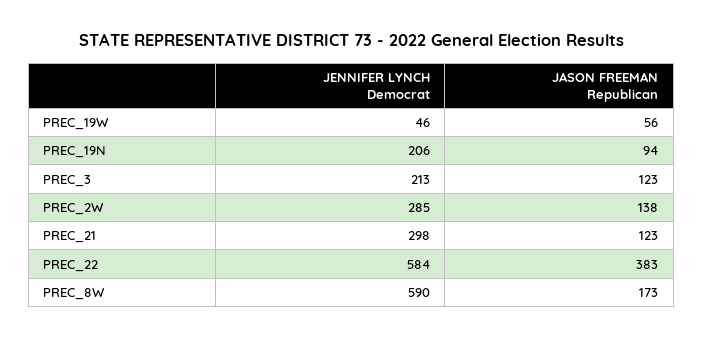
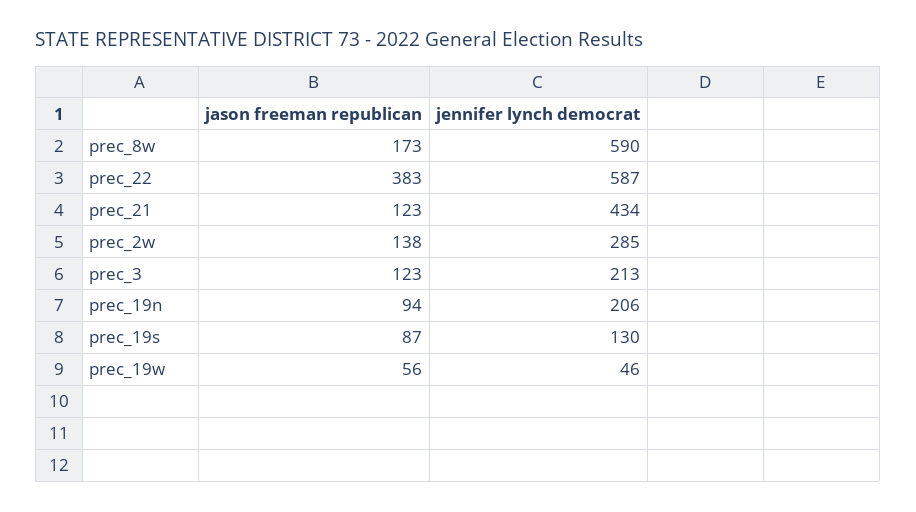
JENNIFER LYNCH Democrat, PREC_21: 298 -> 434
JENNIFER LYNCH Democrat, PREC_22: 584 -> 587
JASON FREEMAN Republican, prec_19s: none -> 87
JENNIFER LYNCH Democrat, prec_19s: none -> 130

